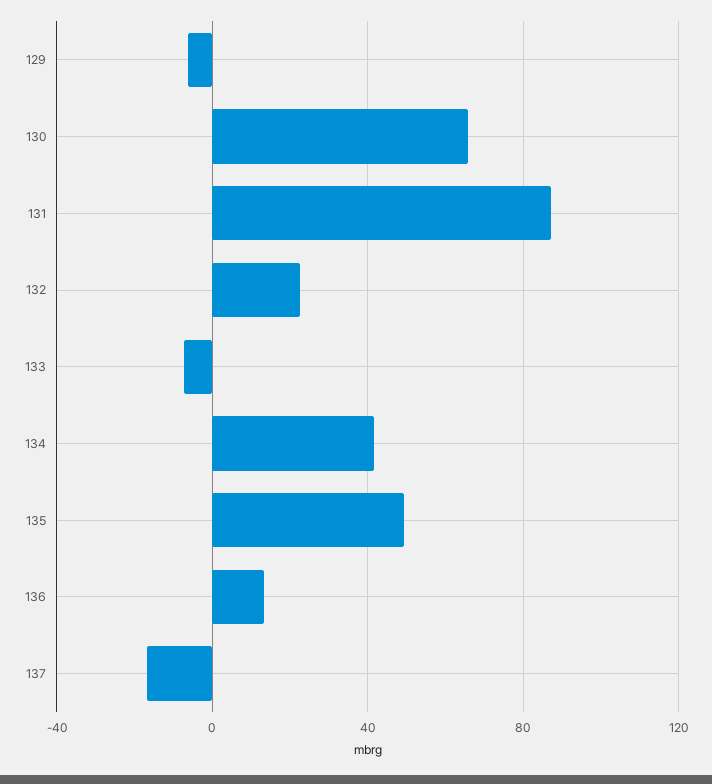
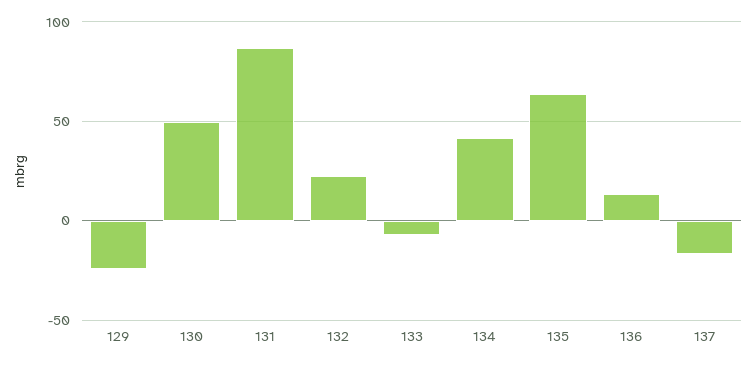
129: -5 -> -25
130: 65 -> 50
135: 50 -> 65

